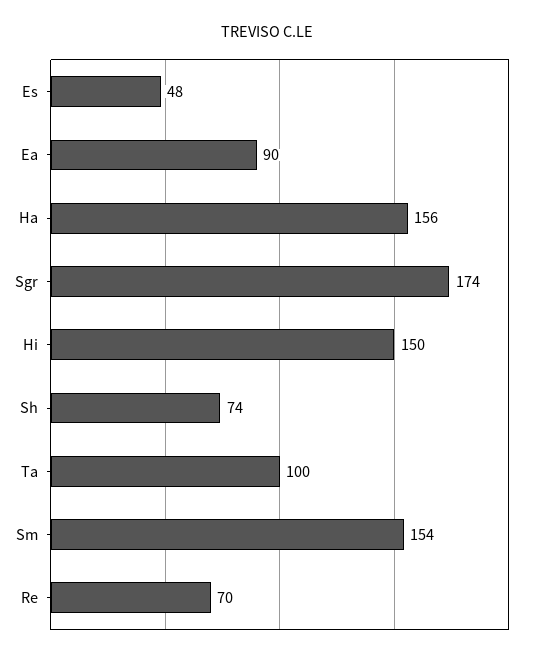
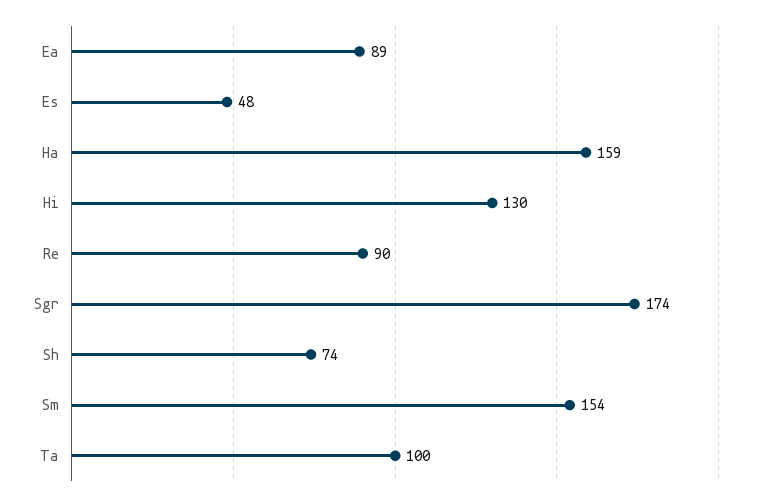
Ea: 90 -> 89
Ha: 156 -> 159
Hi: 150 -> 130
Re: 70 -> 90

